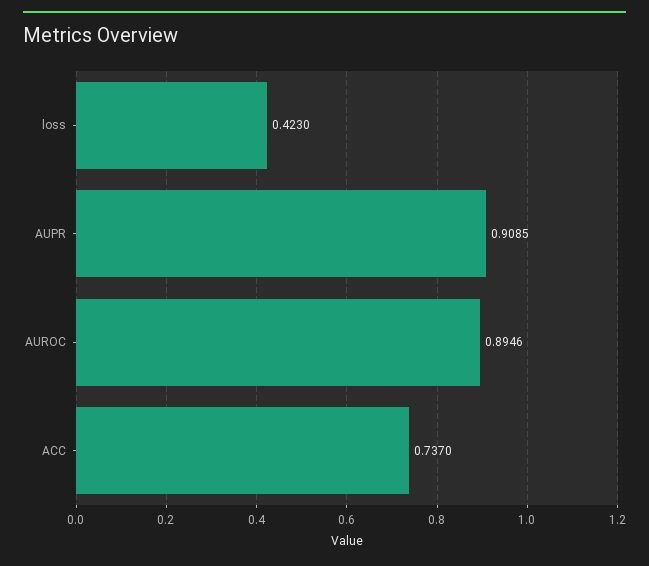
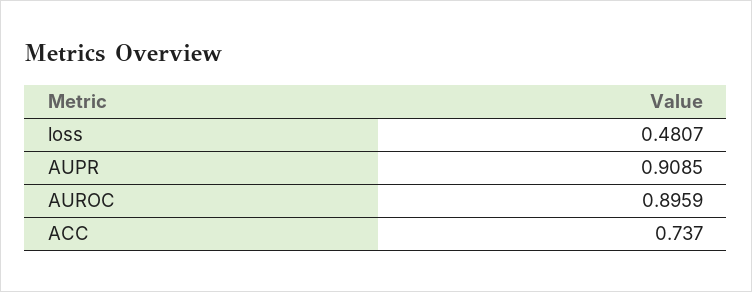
loss: 0.423 -> 0.4807
AUROC: 0.8946 -> 0.8959

